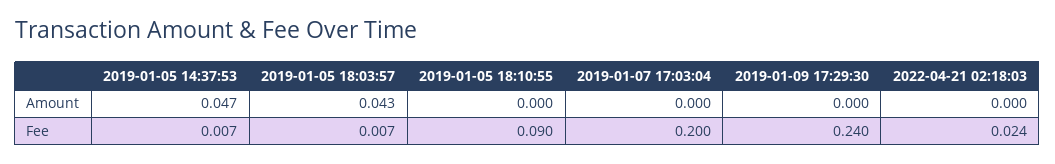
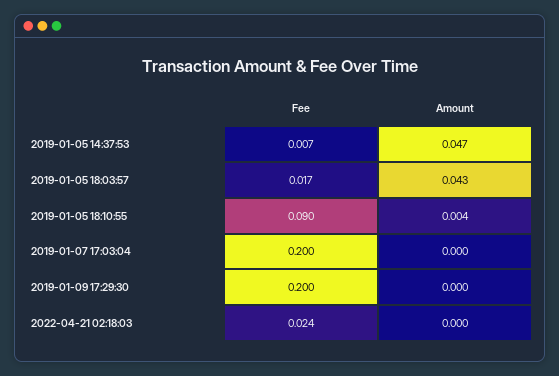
2019-01-05 18:10:55, Amount: 0 -> 0.004
2019-01-05 18:03:57, Fee: 0.007 -> 0.017
2019-01-09 17:29:30, Fee: 0.24 -> 0.2

